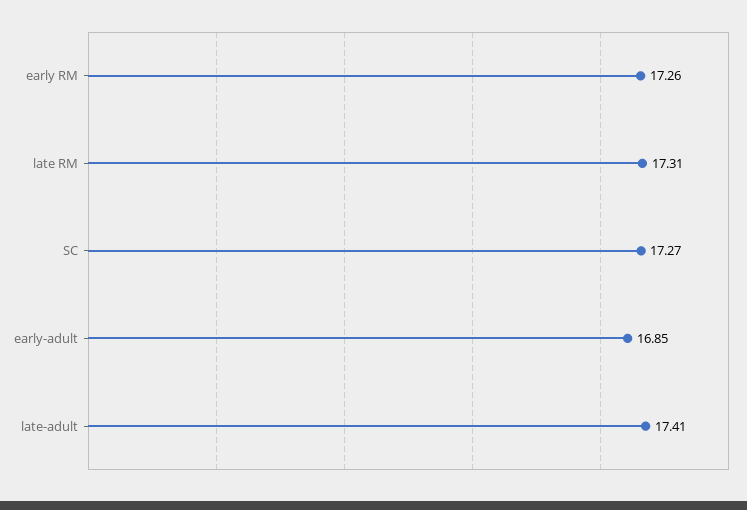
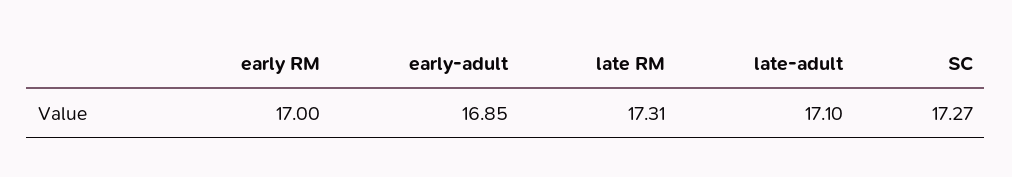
early RM: 17.26 -> 17
late-adult: 17.41 -> 17.1

